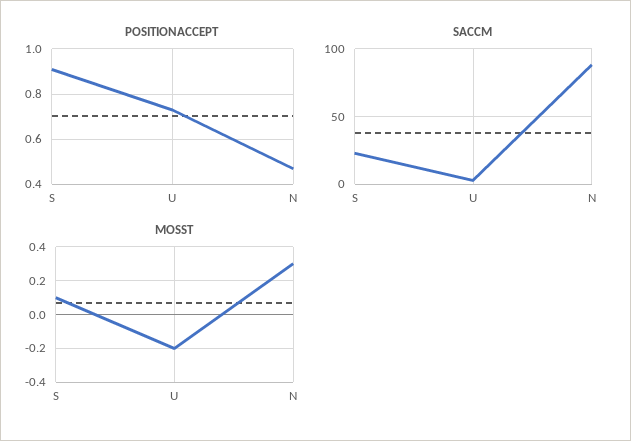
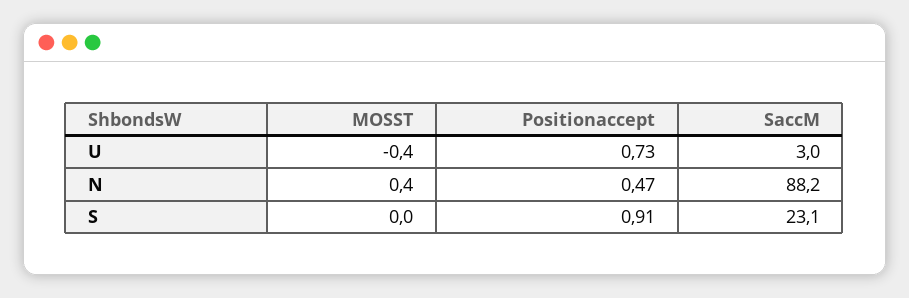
MOSST, S: 0.1 -> 0
MOSST, U: -0.2 -> -0.4
MOSST, N: 0.3 -> 0.4

